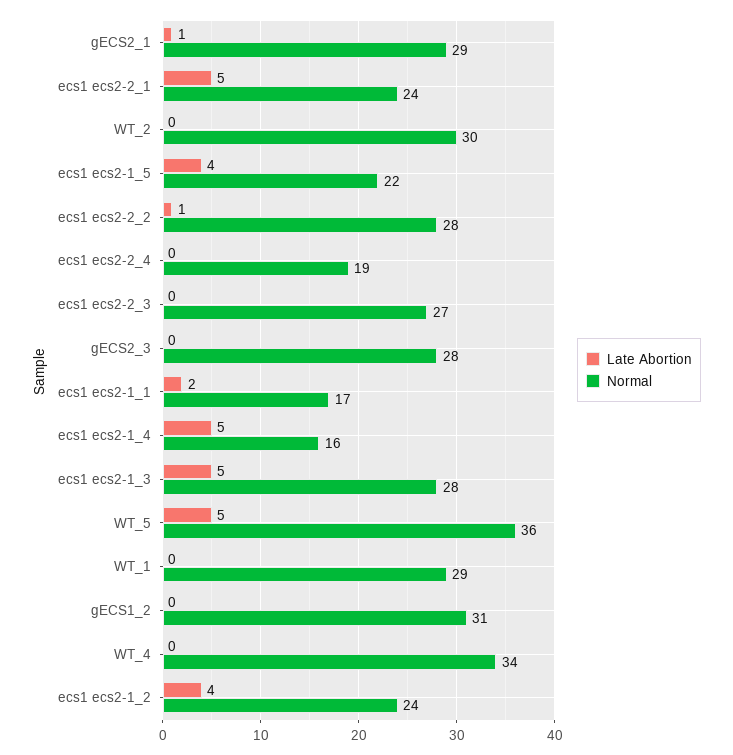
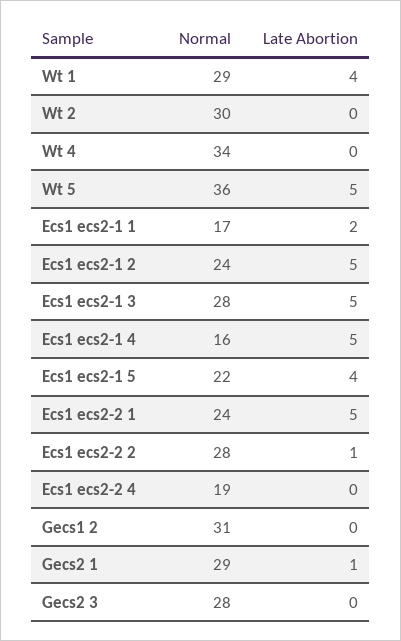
Late Abortion, ecs1 ecs2-2_3: 0 -> none
Normal, ecs1 ecs2-2_3: 27 -> none
Late Abortion, WT_1: 0 -> 4
Late Abortion, ecs1 ecs2-1_2: 4 -> 5

